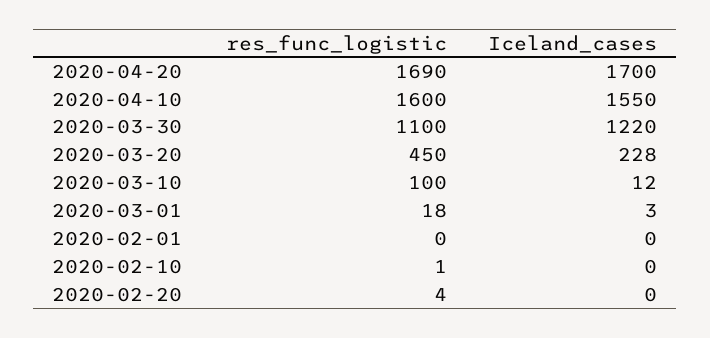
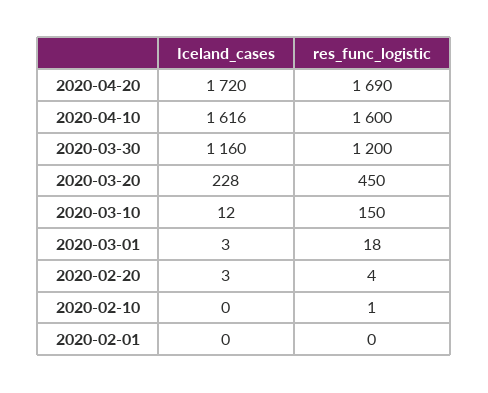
Iceland_cases, 2020-04-20: 1700 -> 1720
Iceland_cases, 2020-04-10: 1550 -> 1616
res_func_logistic, 2020-03-30: 1100 -> 1200
Iceland_cases, 2020-03-30: 1220 -> 1160
res_func_logistic, 2020-03-10: 100 -> 150
Iceland_cases, 2020-02-20: 0 -> 3

